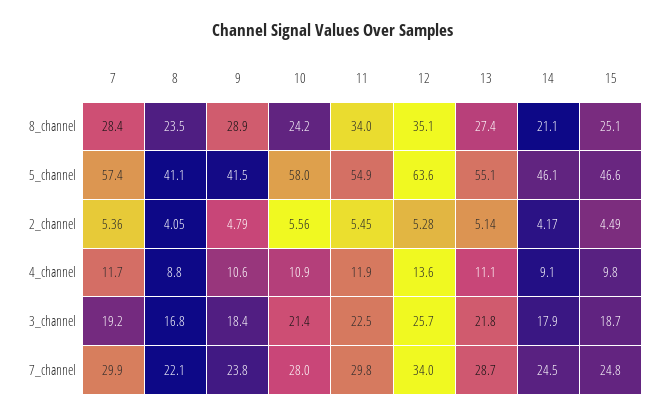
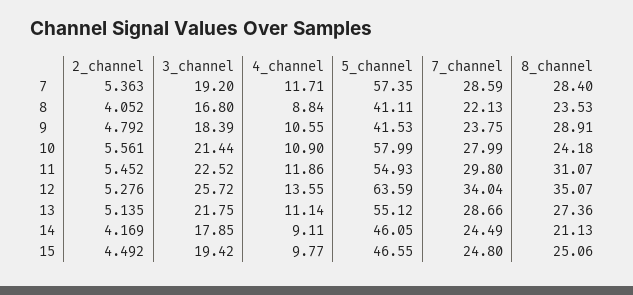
11, 8_channel: 34 -> 31.07
15, 3_channel: 18.7 -> 19.42
7, 7_channel: 29.9 -> 28.59

